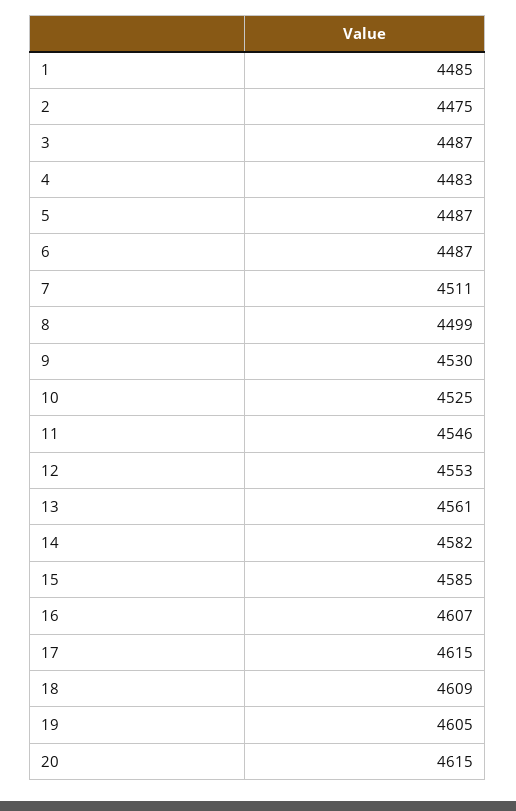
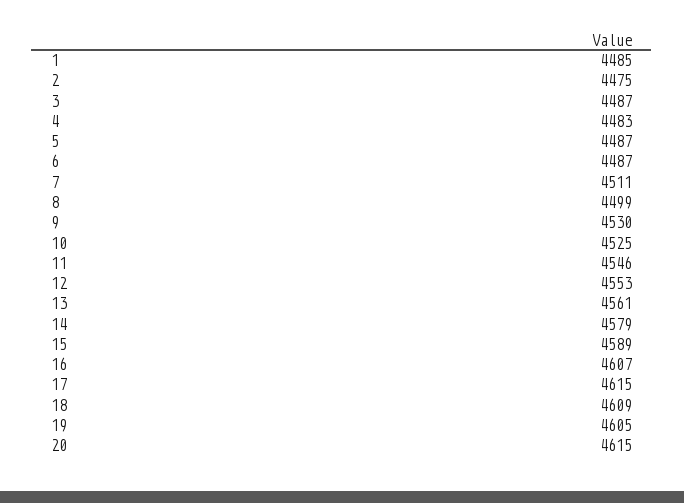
14: 4582 -> 4579
15: 4585 -> 4589

